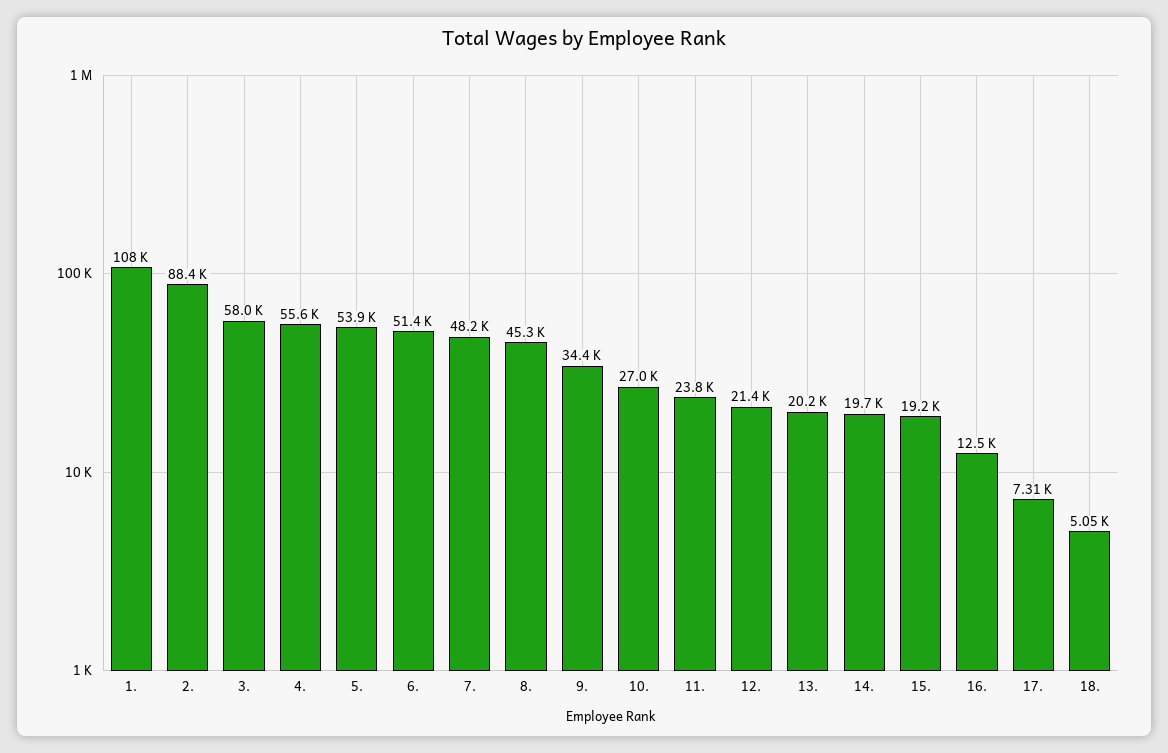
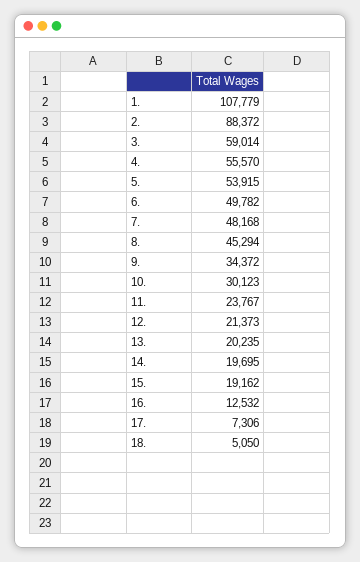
3.: 58000 -> 59014
6.: 51400 -> 49782
10.: 27000 -> 30123

